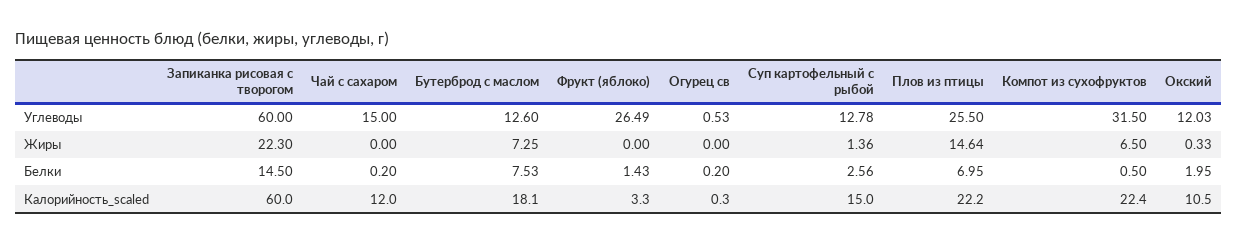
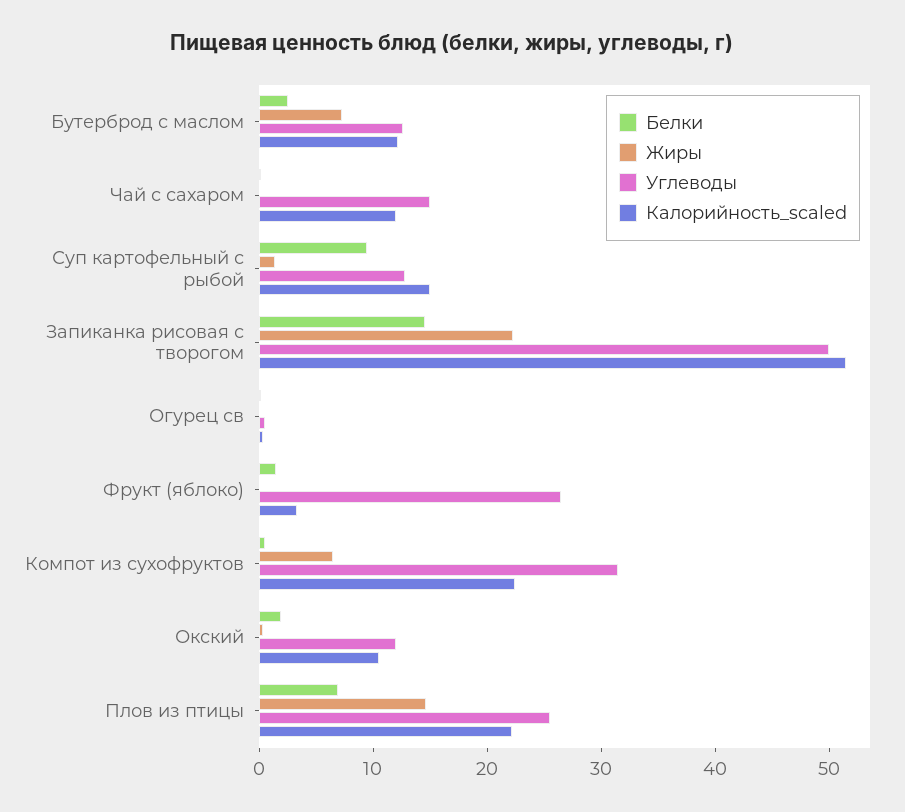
Углеводы, Запиканка рисовая с творогом: 60 -> 50
Белки, Бутерброд с маслом: 7.53 -> 2
Белки, Суп картофельный с рыбой: 2.56 -> 10
Калорийность_scaled, Запиканка рисовая с творогом: 60 -> 52
Калорийность_scaled, Бутерброд с маслом: 18.1 -> 12

